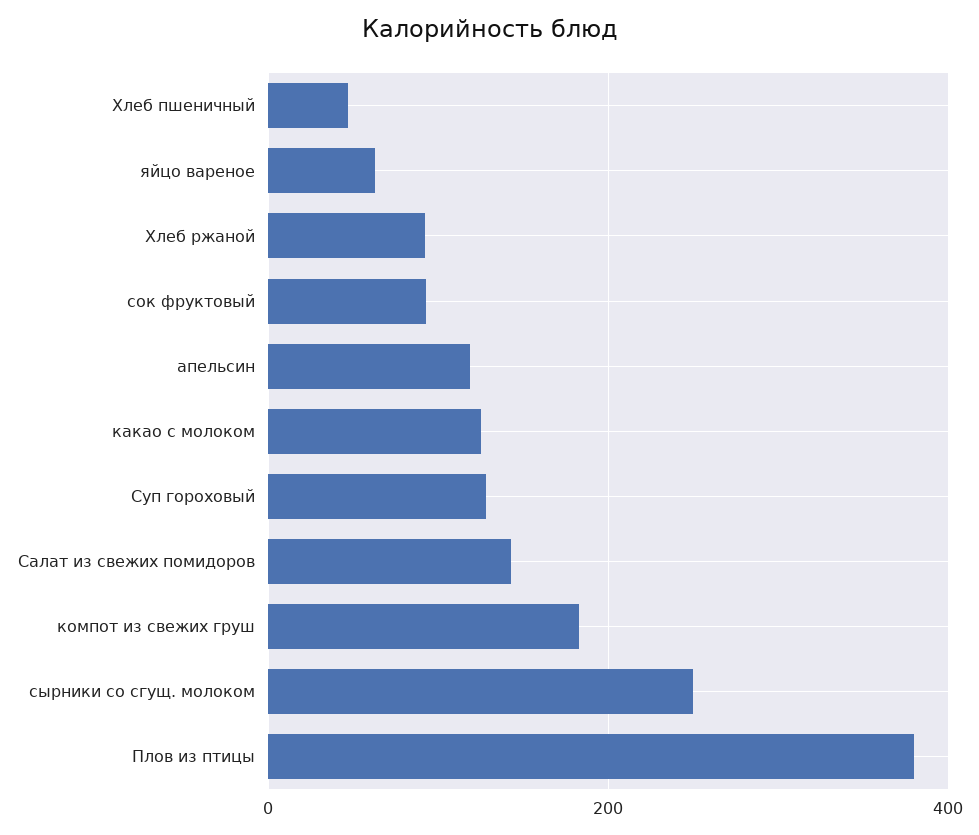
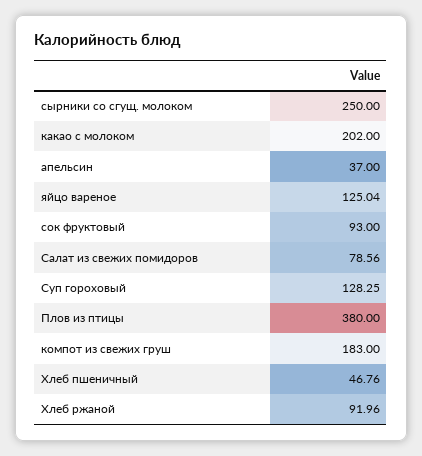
яйцо вареное: 60 -> 125.04
апельсин: 120 -> 37
какао с молоком: 120 -> 202
Салат из свежих помидоров: 140 -> 78.56

